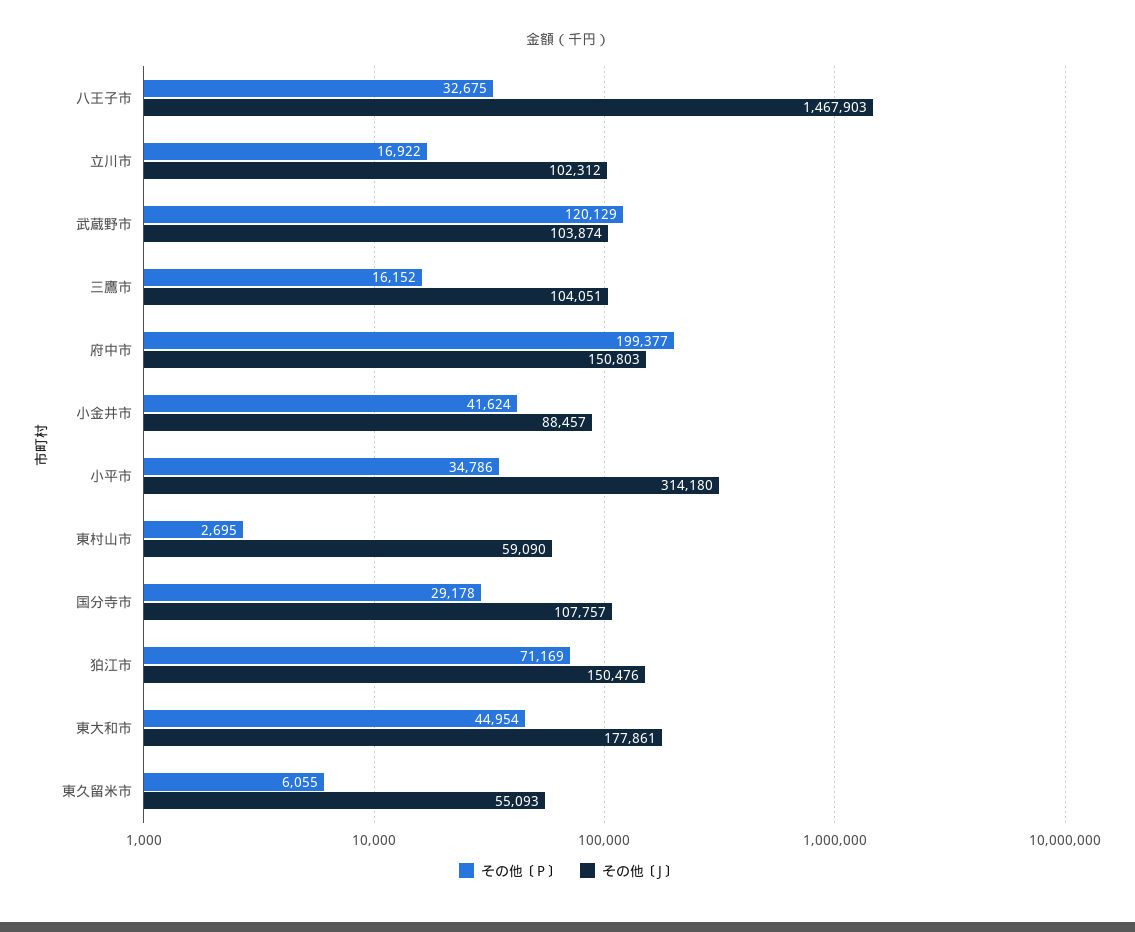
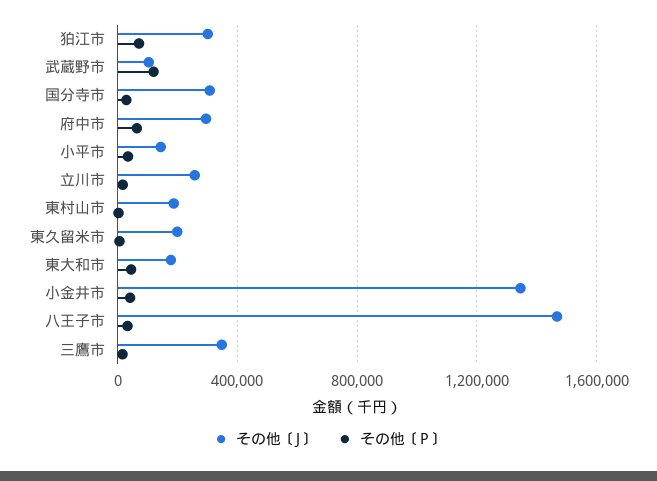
その他〔J〕, 立川市: 102312 -> 250000
その他〔J〕, 三鷹市: 104051 -> 350000
その他〔P〕, 府中市: 199377 -> 50000
その他〔J〕, 府中市: 150803 -> 300000
その他〔J〕, 小金井市: 88457 -> 1350000
その他〔J〕, 小平市: 314180 -> 150000
その他〔J〕, 東村山市: 59090 -> 200000
その他〔J〕, 国分寺市: 107757 -> 300000
その他〔J〕, 狛江市: 150476 -> 300000
その他〔J〕, 東久留米市: 55093 -> 200000

